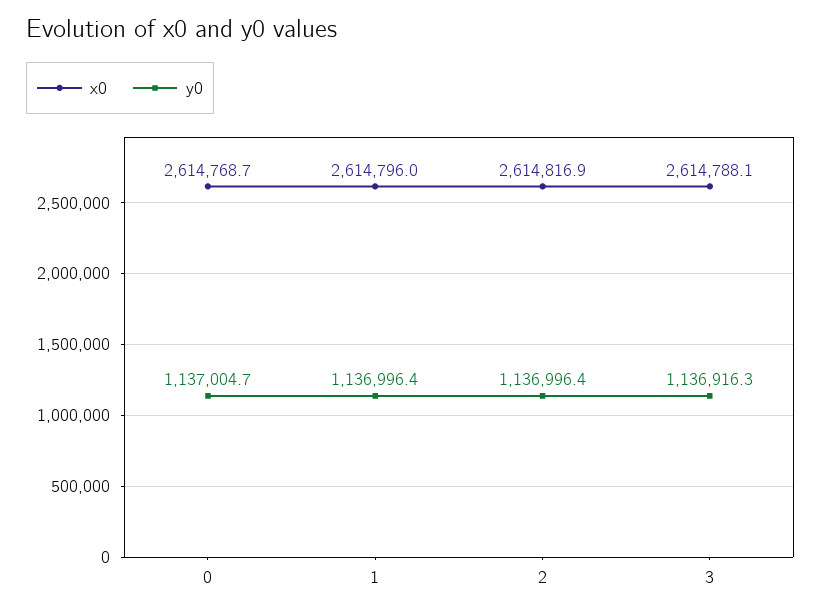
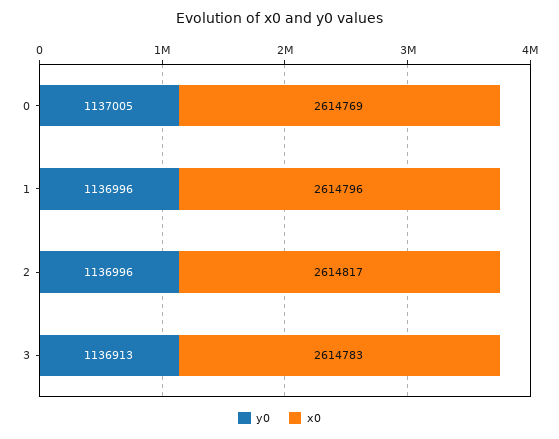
x0, 3: 2614788.1 -> 2614783
y0, 3: 1136916.3 -> 1136913

